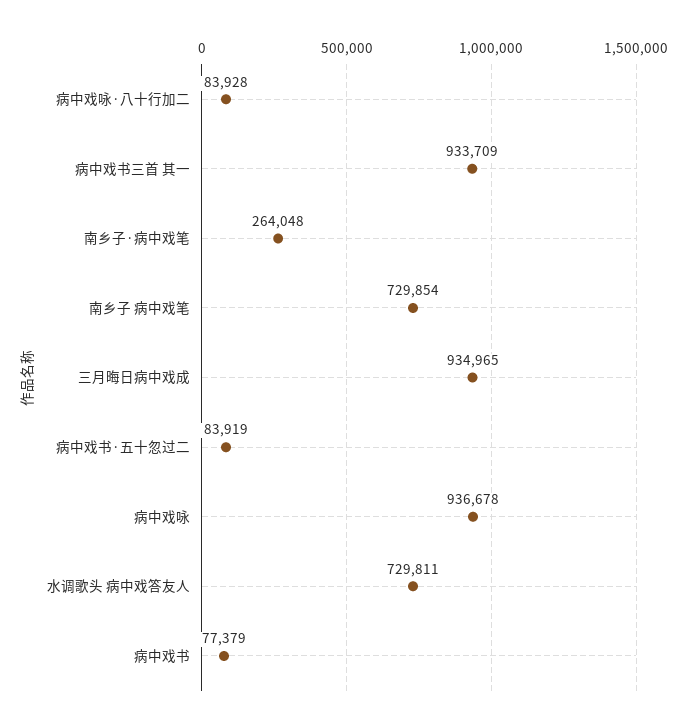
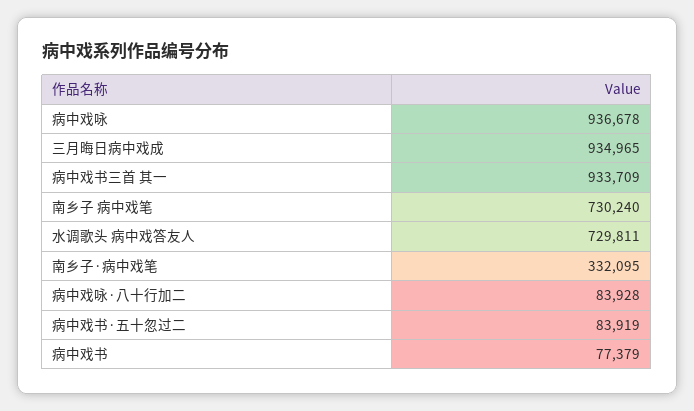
南乡子·病中戏笔: 264048 -> 332095
南乡子 病中戏笔: 729854 -> 730240

